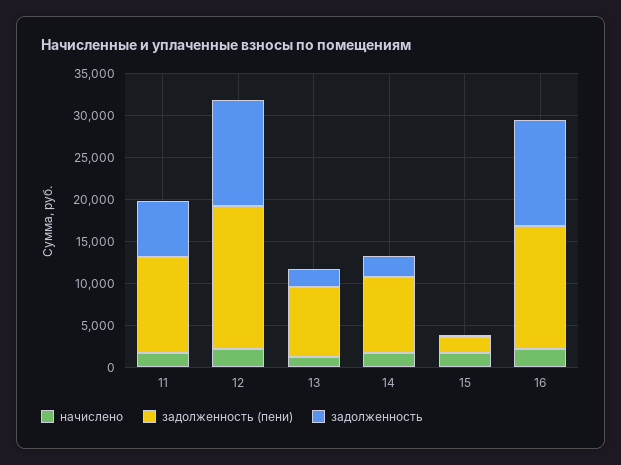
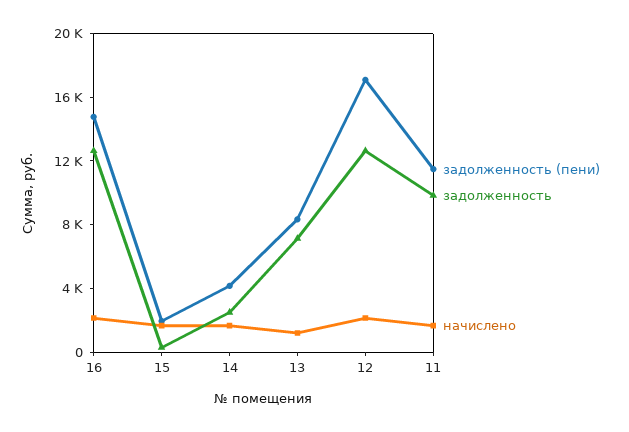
задолженность, 11: 7000 -> 10000
задолженность, 13: 2000 -> 7000
задолженность (пени), 14: 9000 -> 4000

